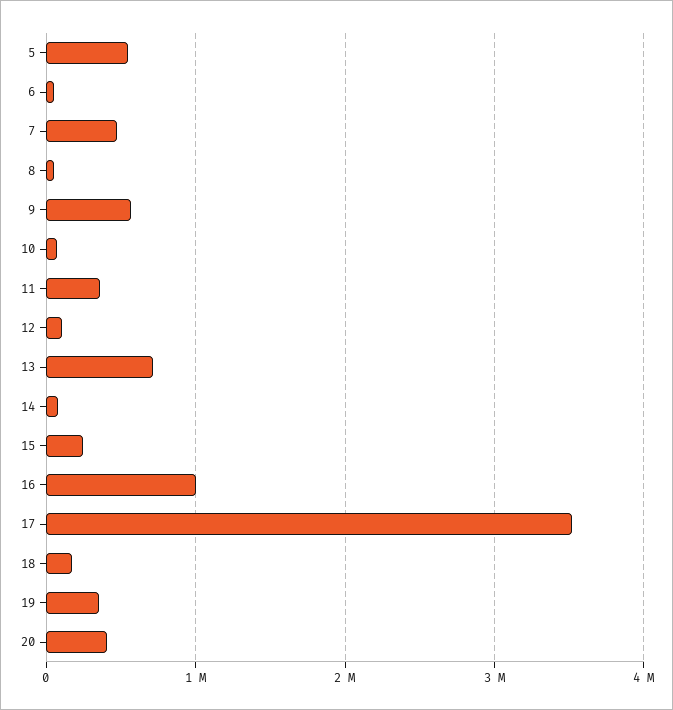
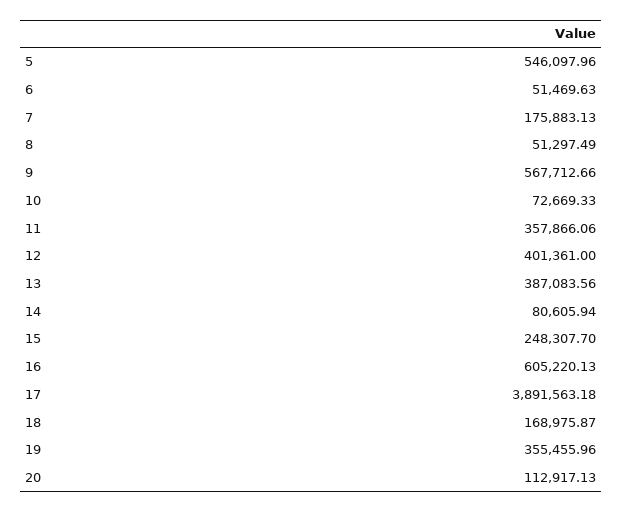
7: 500000 -> 175883.13
12: 100000 -> 401361
13: 700000 -> 387083.56
16: 1000000 -> 605220.13
17: 3500000 -> 3891563.18
20: 400000 -> 112917.13

